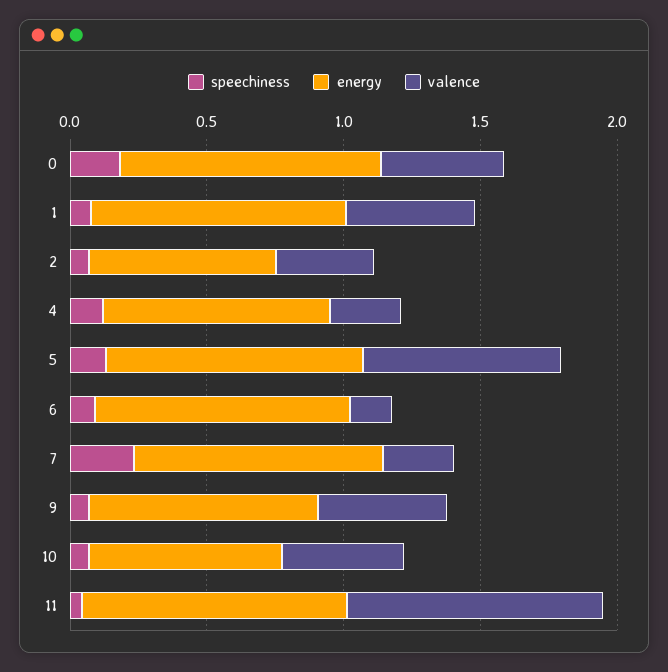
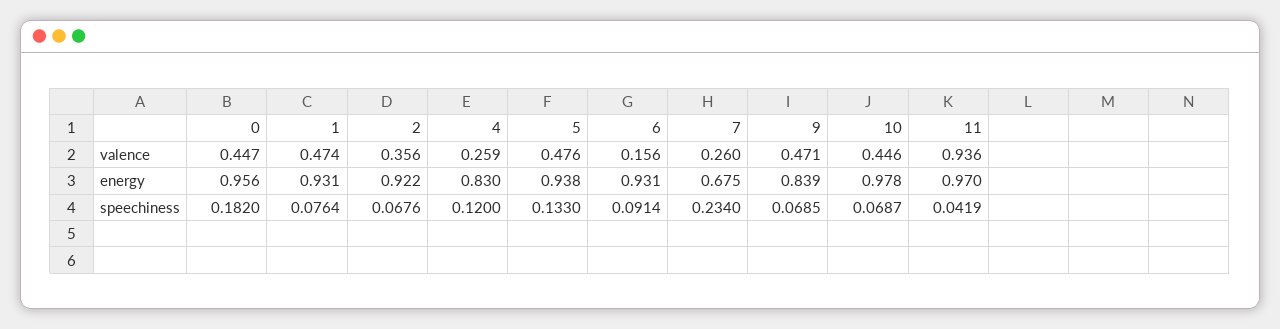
energy, 2: 0.7 -> 0.922
valence, 5: 0.7 -> 0.476
energy, 7: 0.9 -> 0.675
energy, 10: 0.7 -> 0.978

